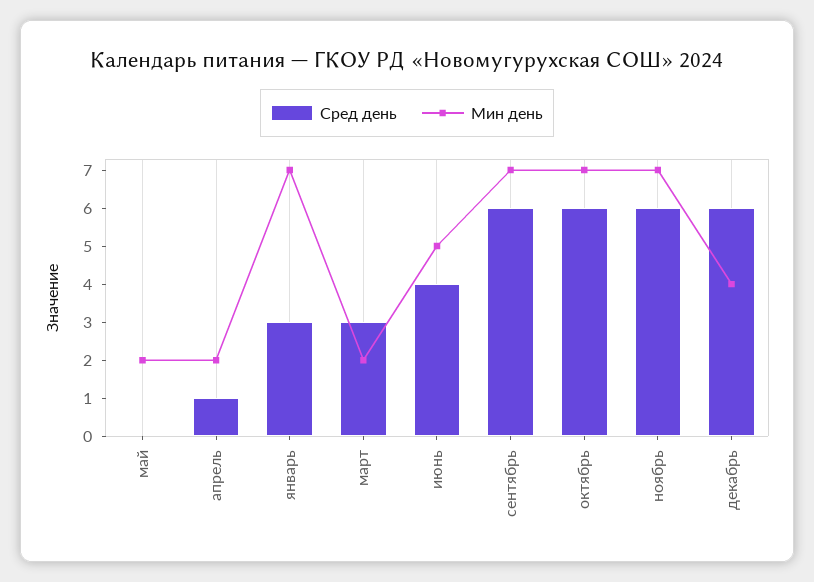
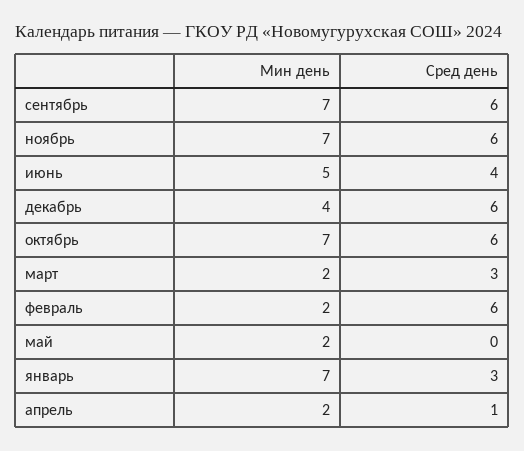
Мин день, февраль: none -> 2
Сред день, февраль: none -> 6

